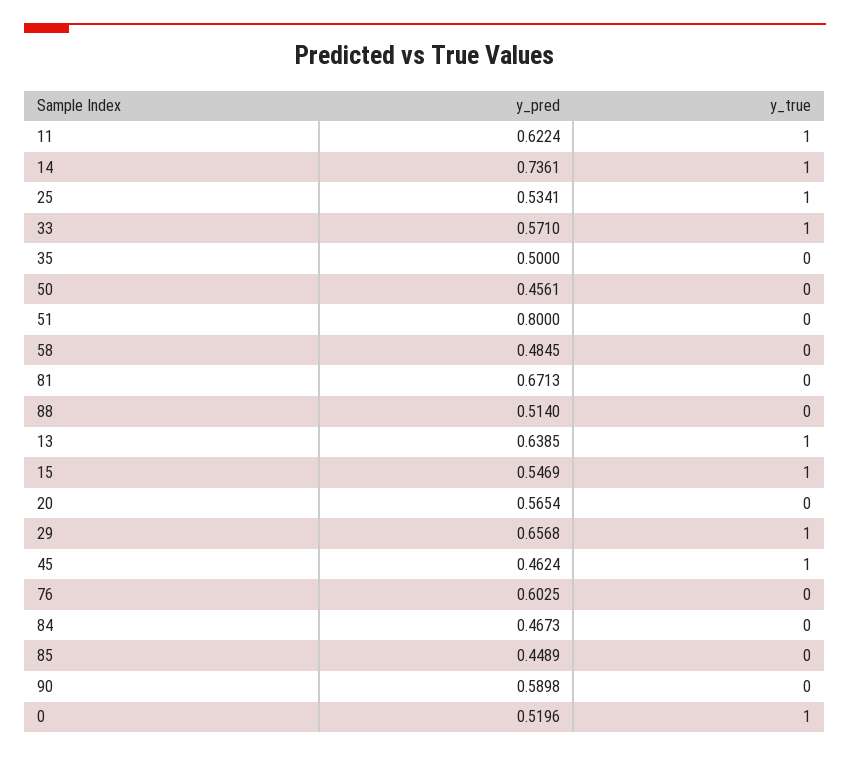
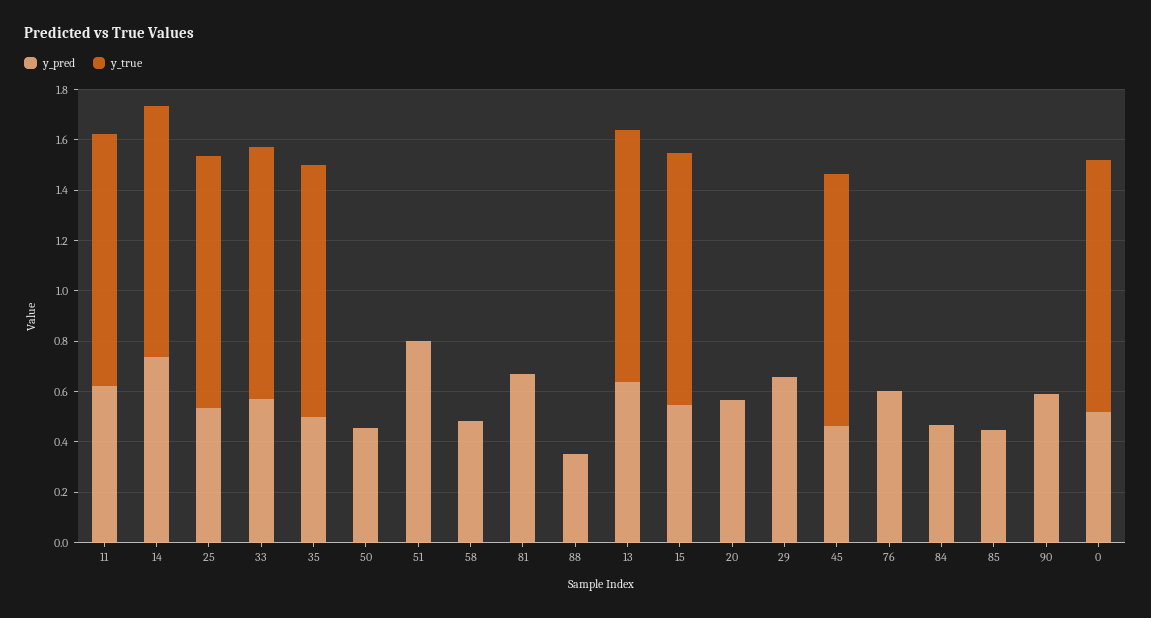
y_true, 35: 0 -> 1
y_pred, 88: 0.514 -> 0.35
y_true, 29: 1 -> 0

